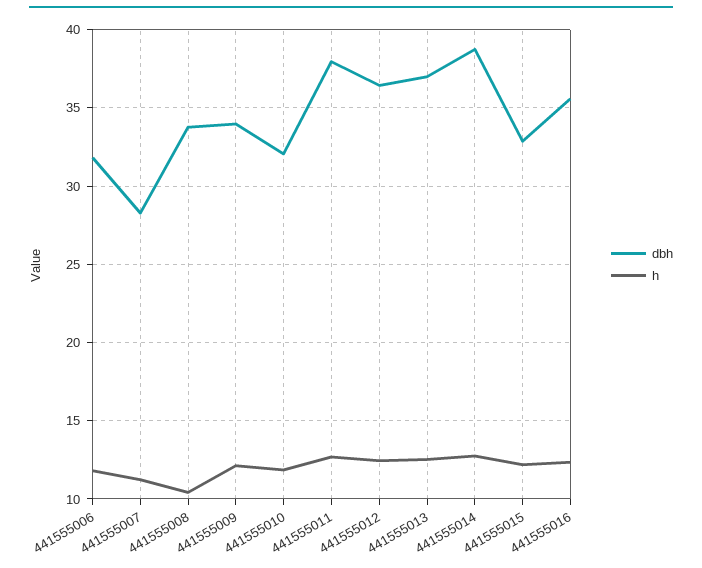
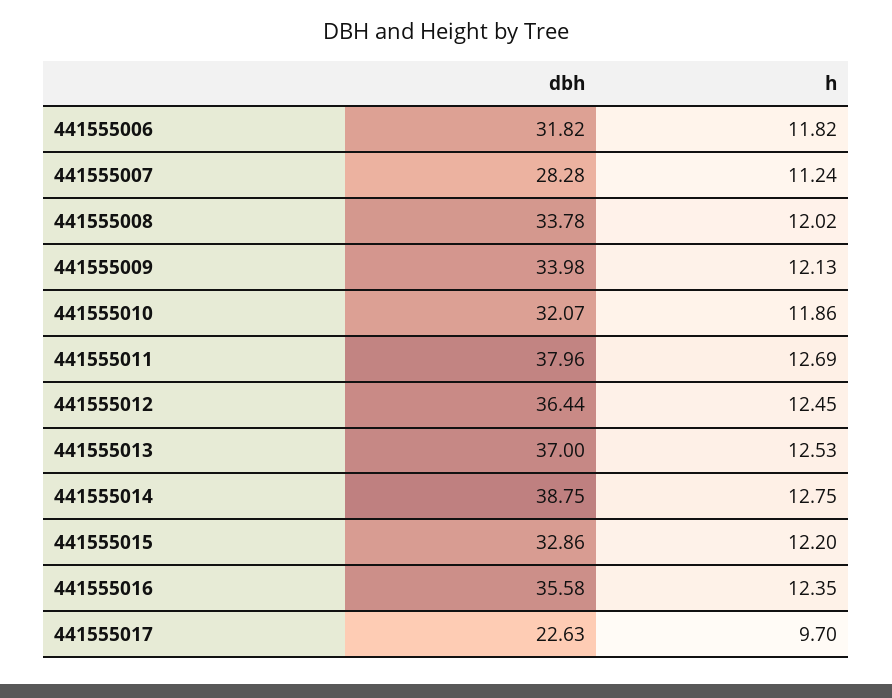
h, 441555008: 10.5 -> 12.02
dbh, 441555017: none -> 22.63
h, 441555017: none -> 9.7

